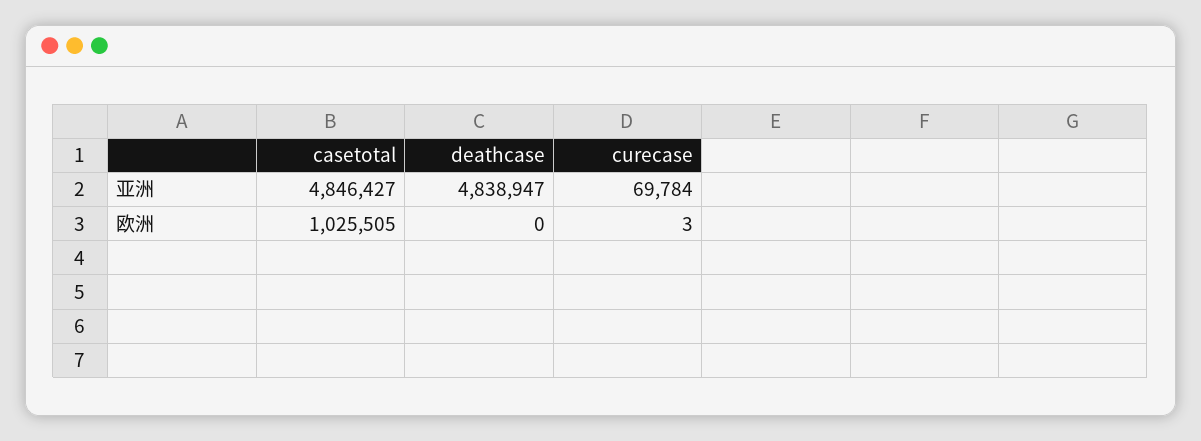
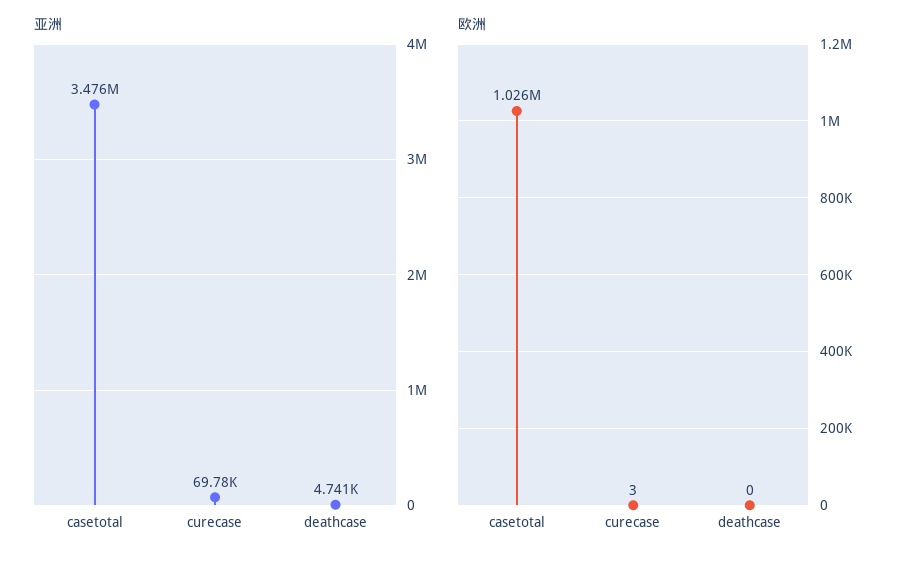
亚洲, casetotal: 4846427 -> 3476000
亚洲, deathcase: 4838947 -> 4741

